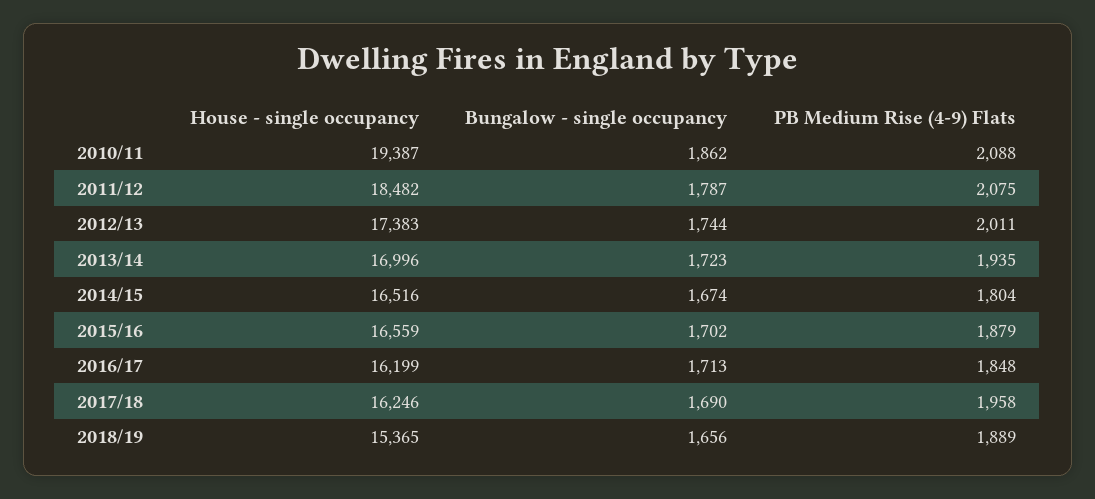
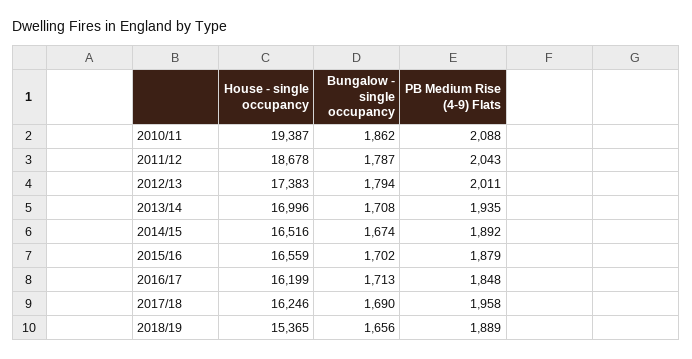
House - single occupancy, 2011/12: 18482 -> 18678
PB Medium Rise (4-9) Flats, 2011/12: 2075 -> 2043
Bungalow - single occupancy, 2012/13: 1744 -> 1794
Bungalow - single occupancy, 2013/14: 1723 -> 1708
PB Medium Rise (4-9) Flats, 2014/15: 1804 -> 1892

